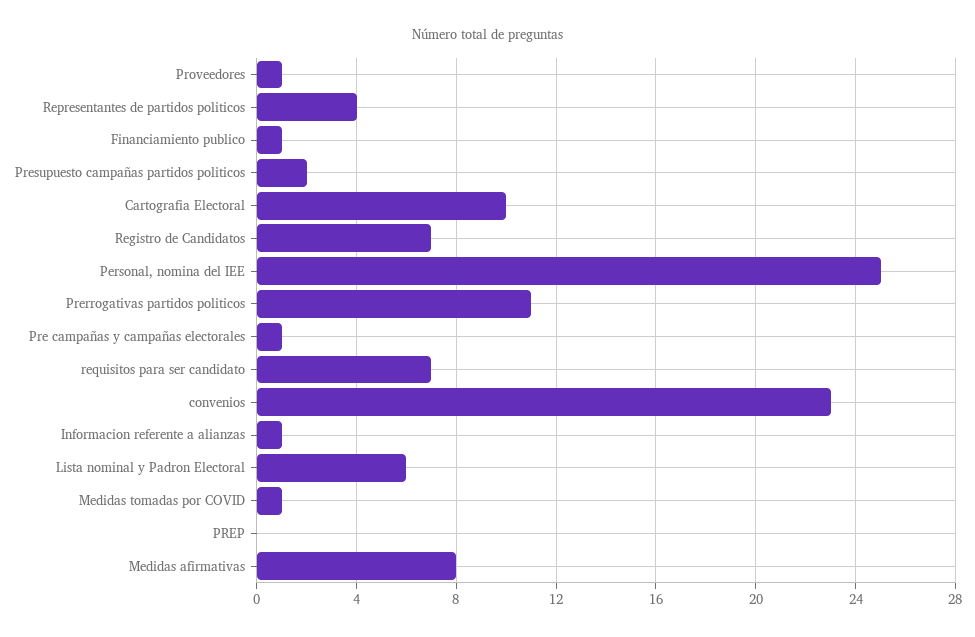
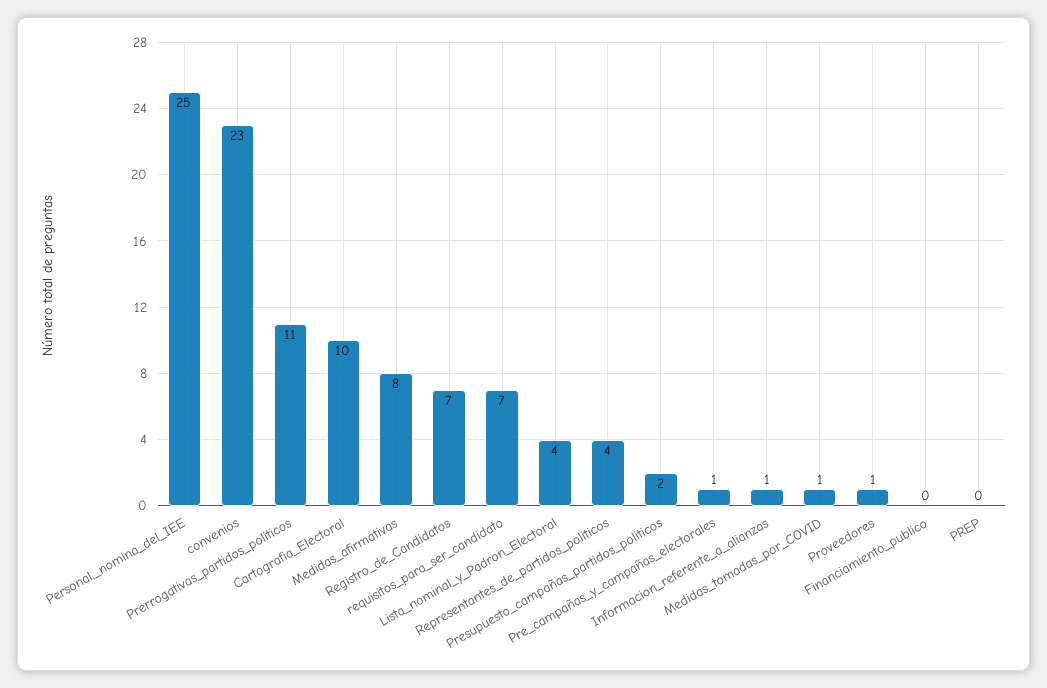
Financiamiento publico: 1 -> 0
Lista nominal y Padron Electoral: 6 -> 4

